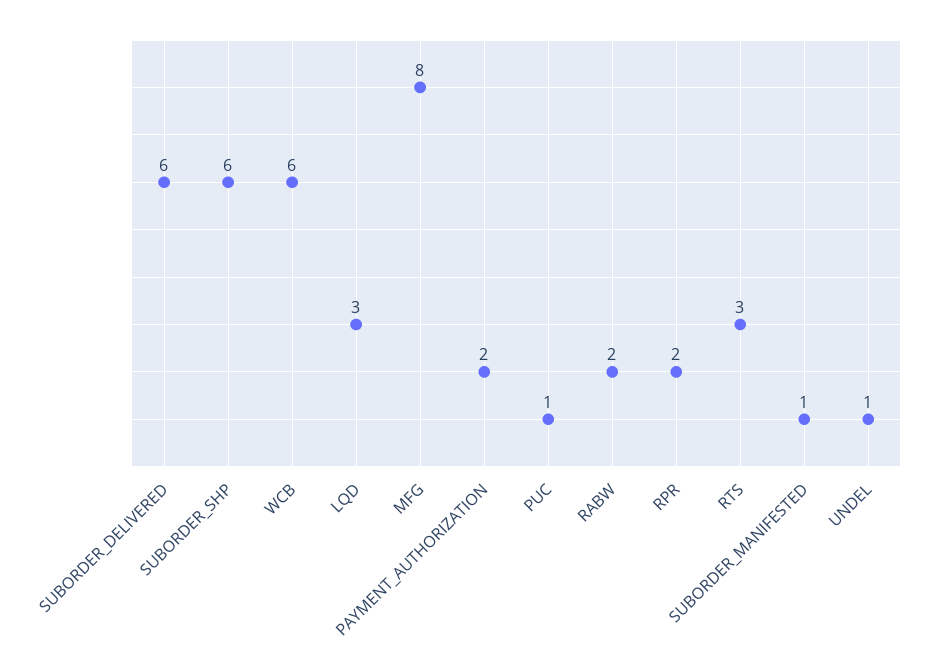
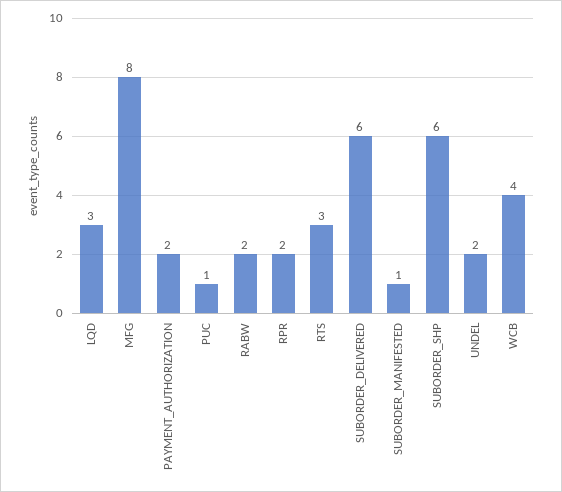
WCB: 6 -> 4
UNDEL: 1 -> 2

